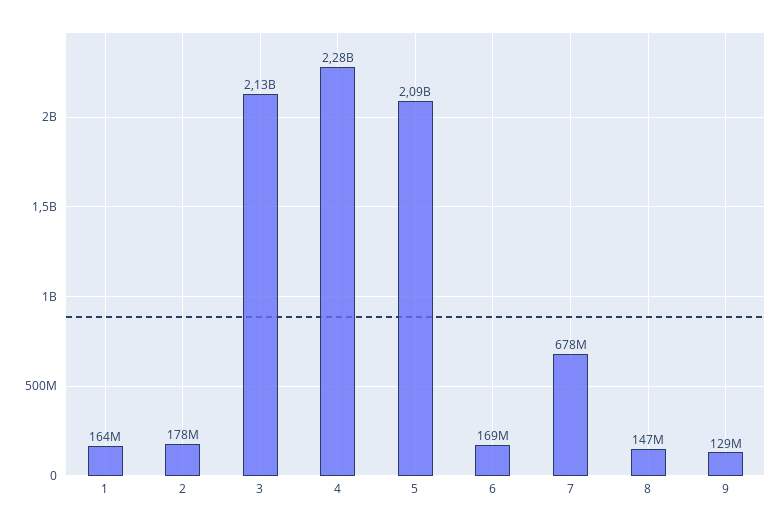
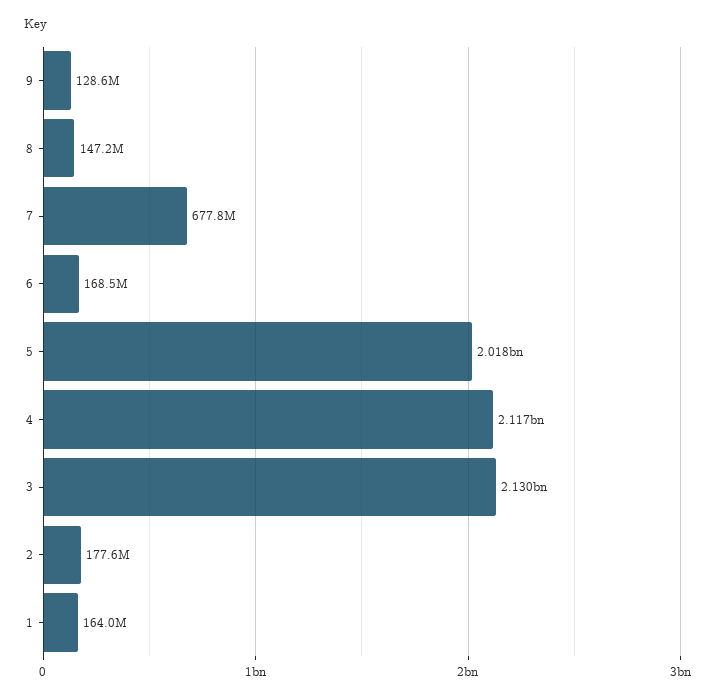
4: 2280000000 -> 2117000000
5: 2090000000 -> 2018000000

